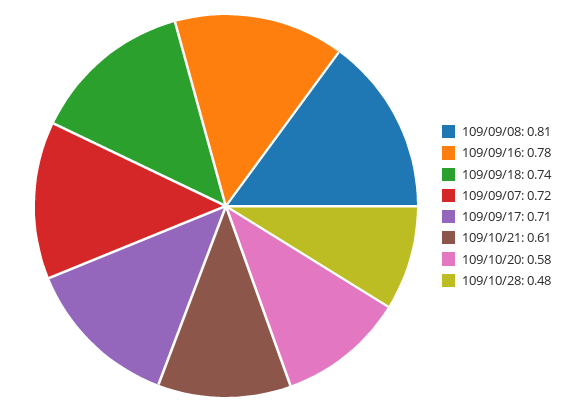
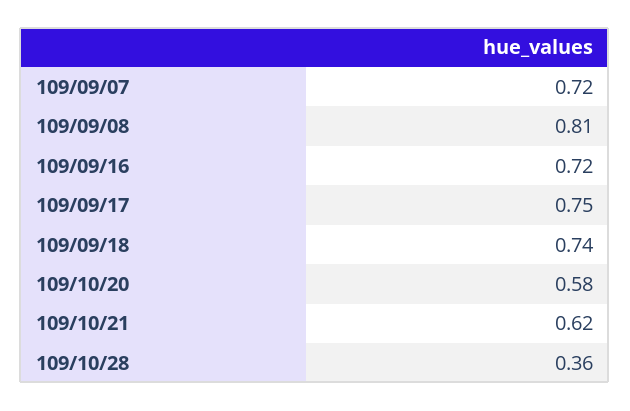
109/09/16: 0.78 -> 0.72
109/09/17: 0.71 -> 0.75
109/10/21: 0.61 -> 0.62
109/10/28: 0.48 -> 0.36

